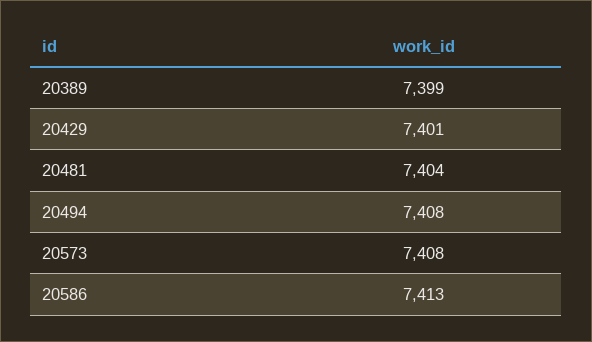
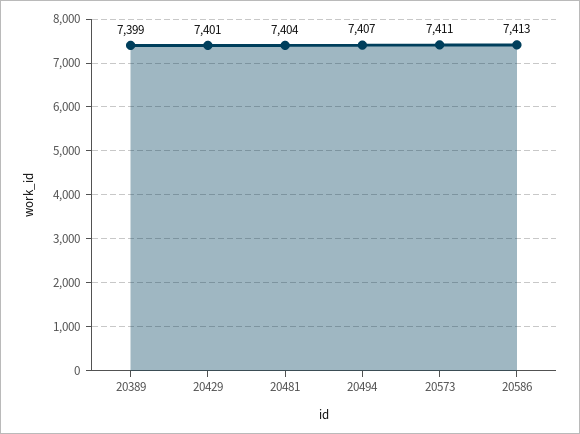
20494: 7408 -> 7407
20573: 7408 -> 7411

